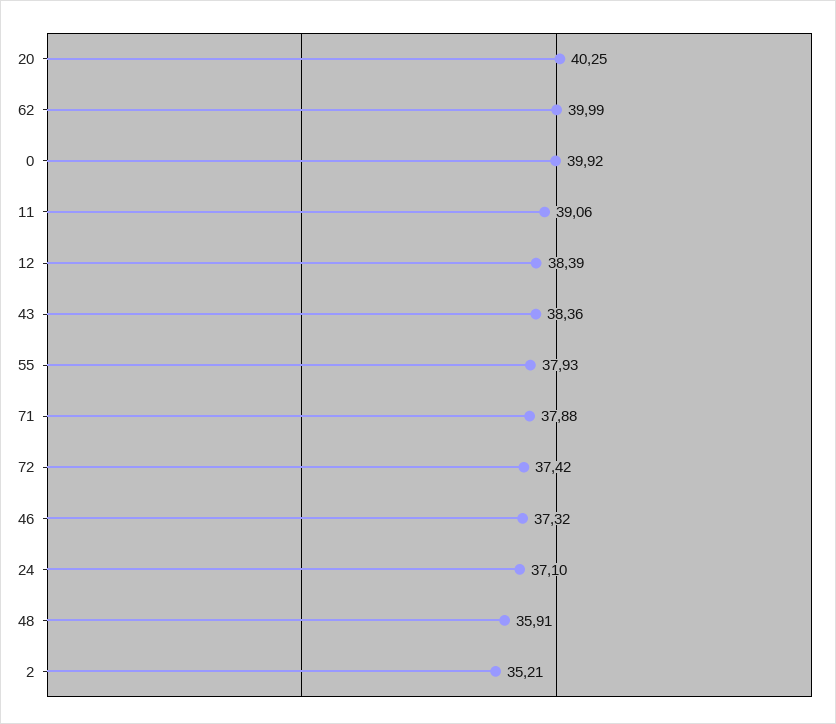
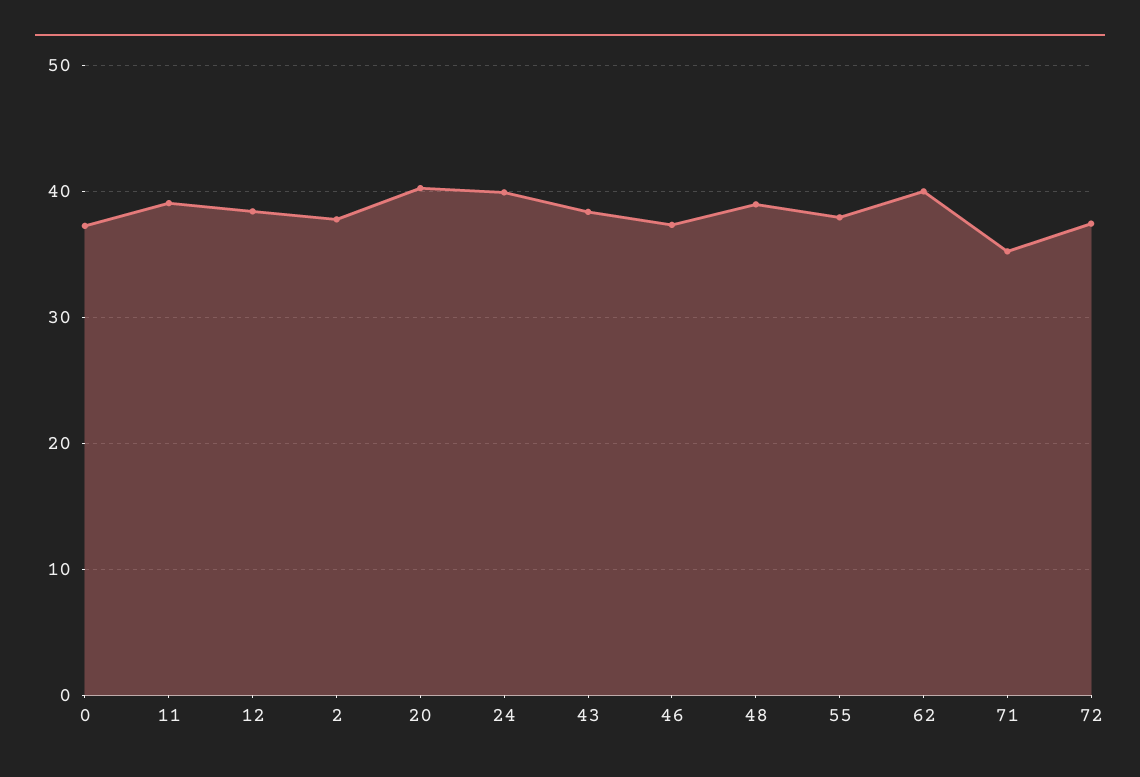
0: 39.92 -> 37
71: 37.88 -> 35
24: 37.1 -> 40
48: 35.91 -> 39
2: 35.21 -> 38

